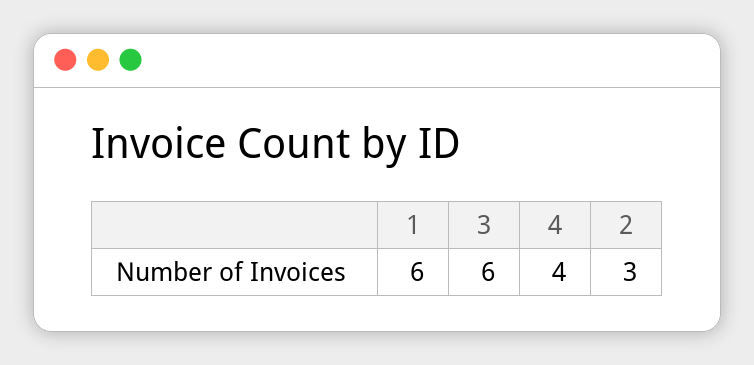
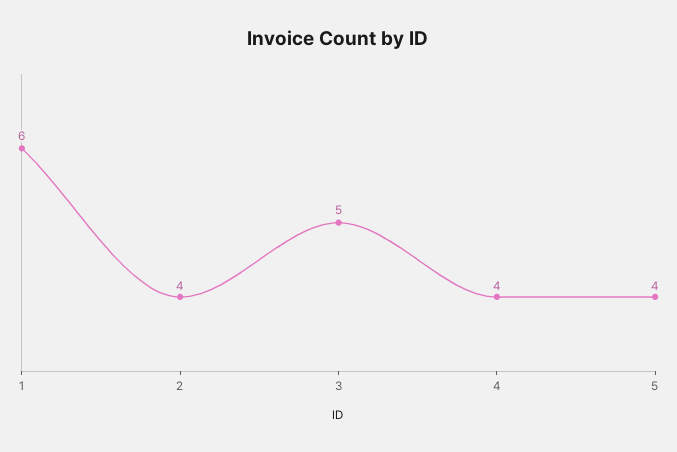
3: 6 -> 5
2: 3 -> 4
5: none -> 4

